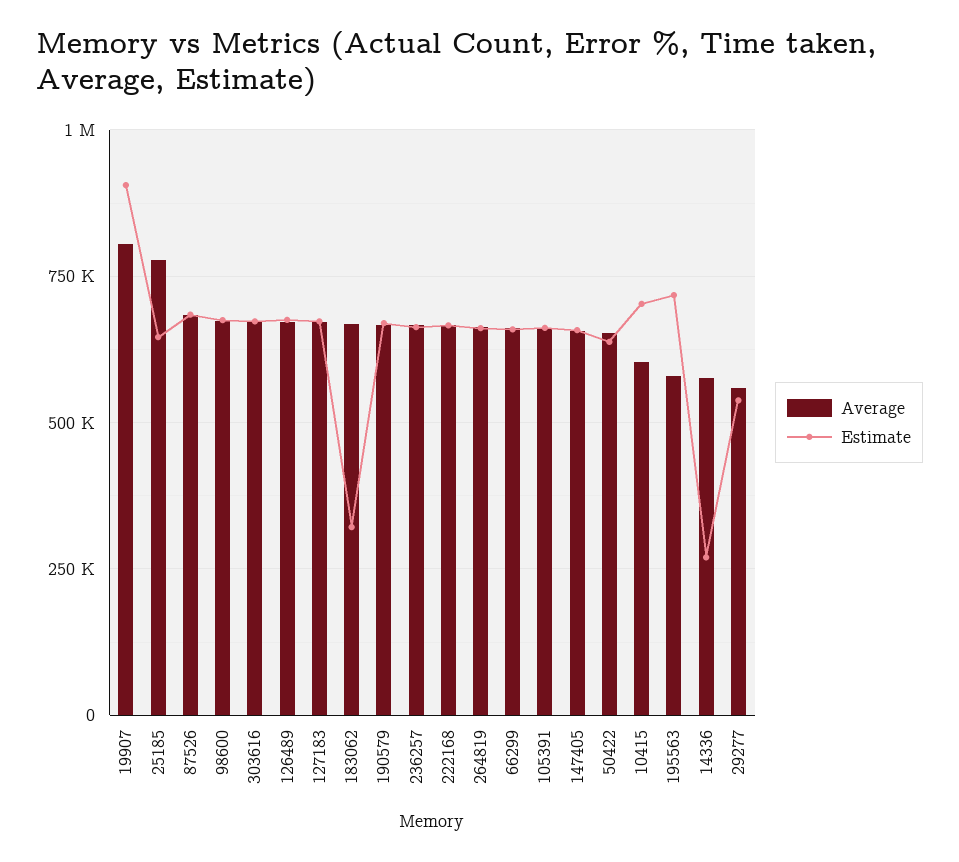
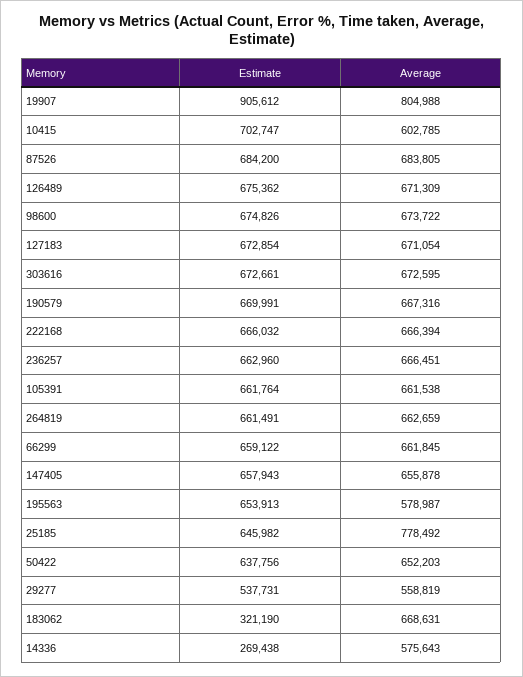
Estimate, 195563: 725000 -> 653913

